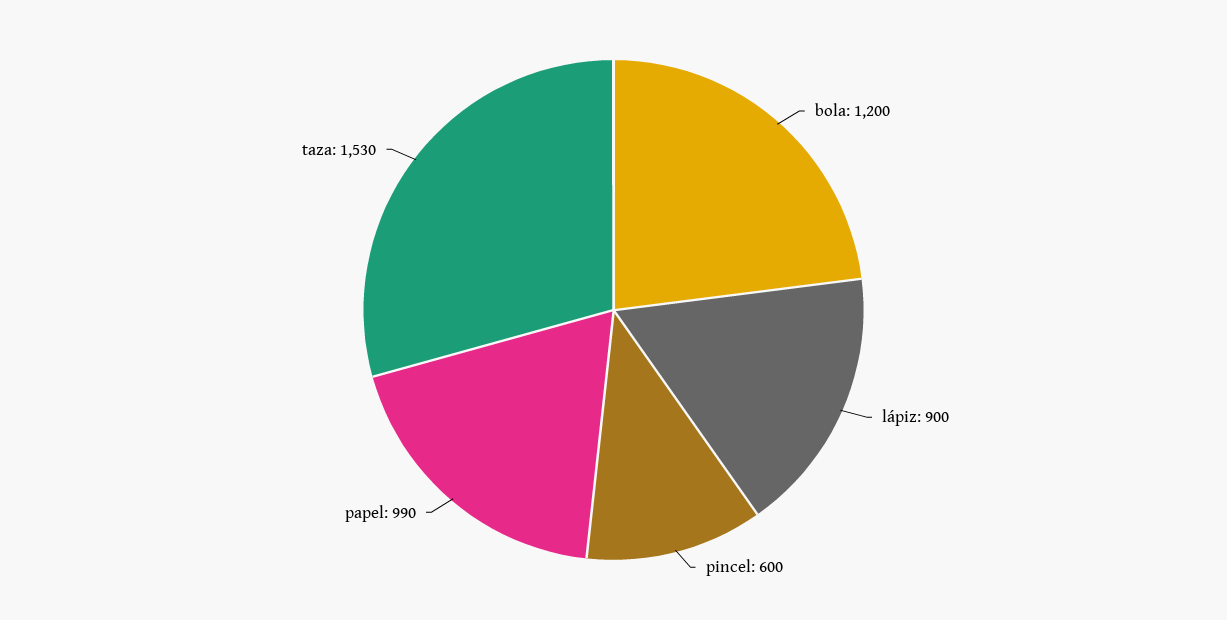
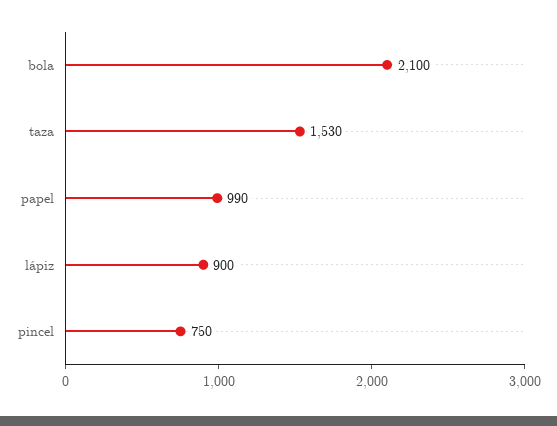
bola: 1200 -> 2100
pincel: 600 -> 750

